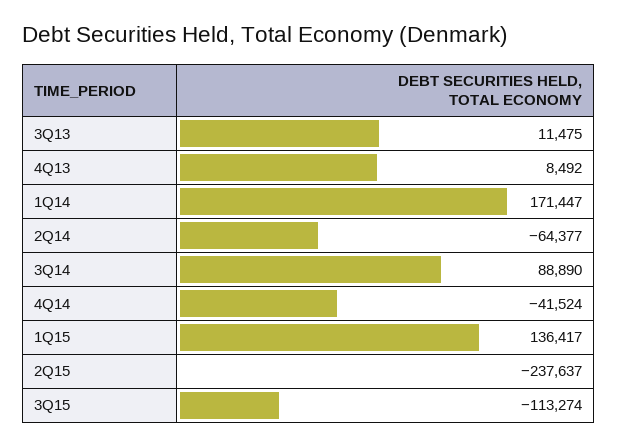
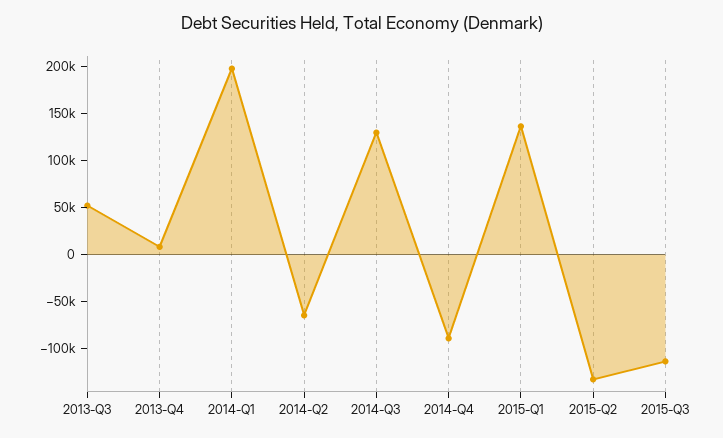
3Q13: 11475 -> 50000
1Q14: 171447 -> 200000
3Q14: 88890 -> 130000
4Q14: -41524 -> -90000
2Q15: -237637 -> -130000

